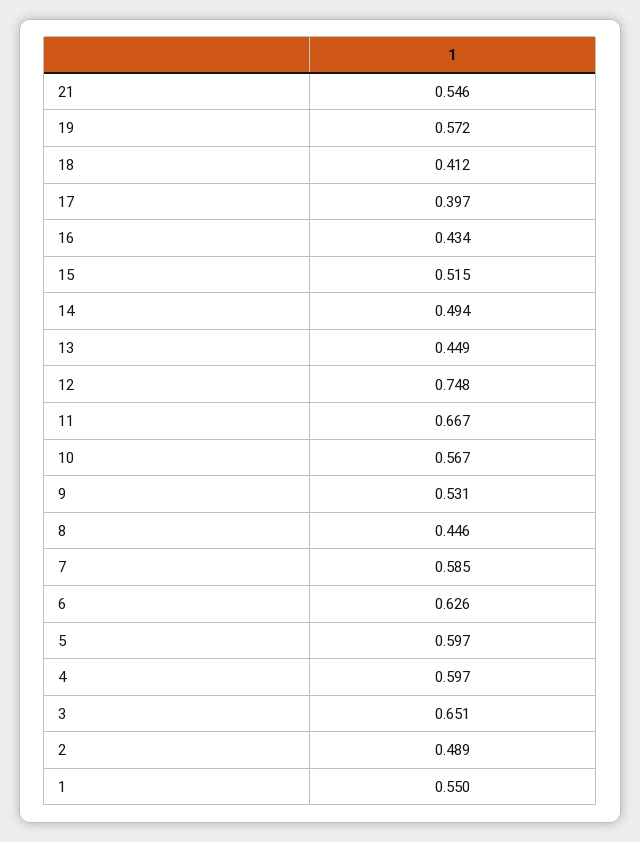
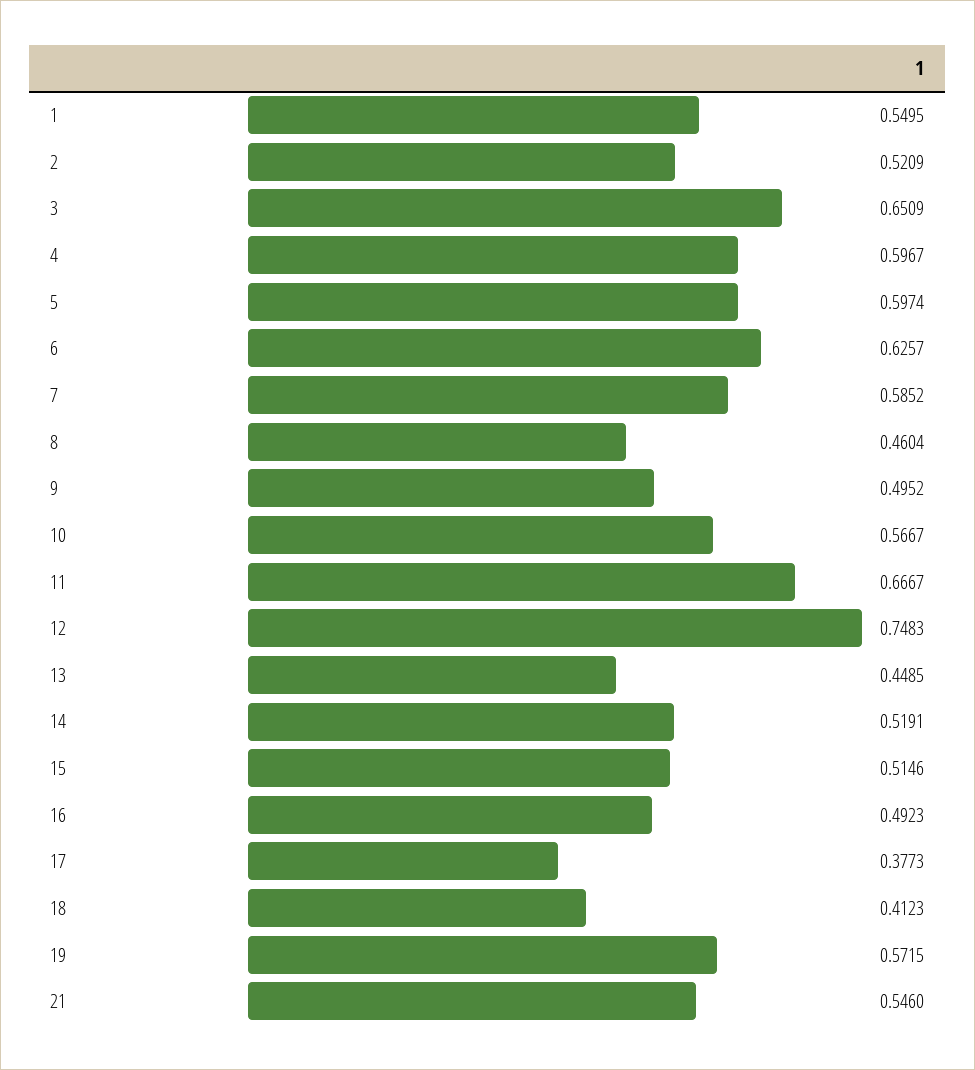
17: 0.397 -> 0.3773
16: 0.434 -> 0.4923
14: 0.494 -> 0.5191
9: 0.531 -> 0.4952
8: 0.446 -> 0.4604
2: 0.489 -> 0.5209

